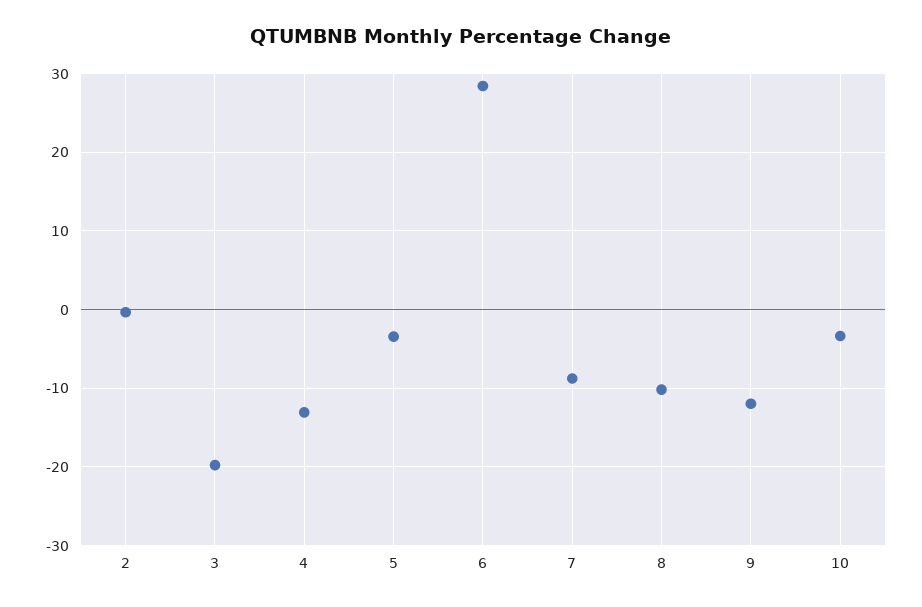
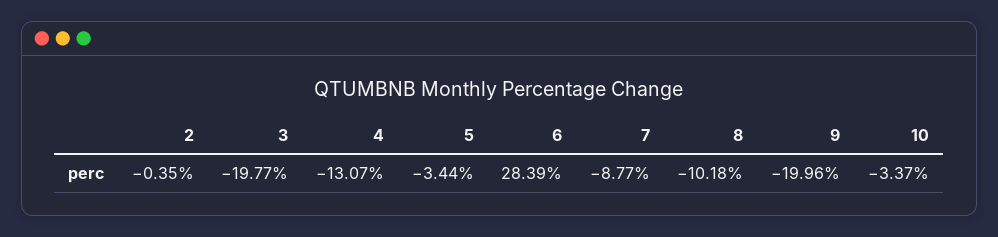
9: -12 -> -19.96

